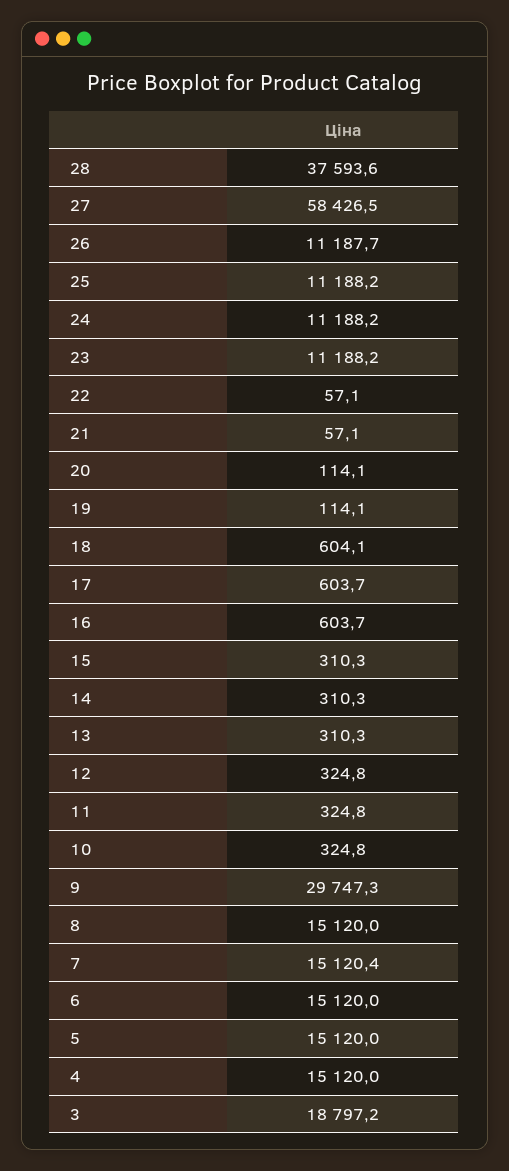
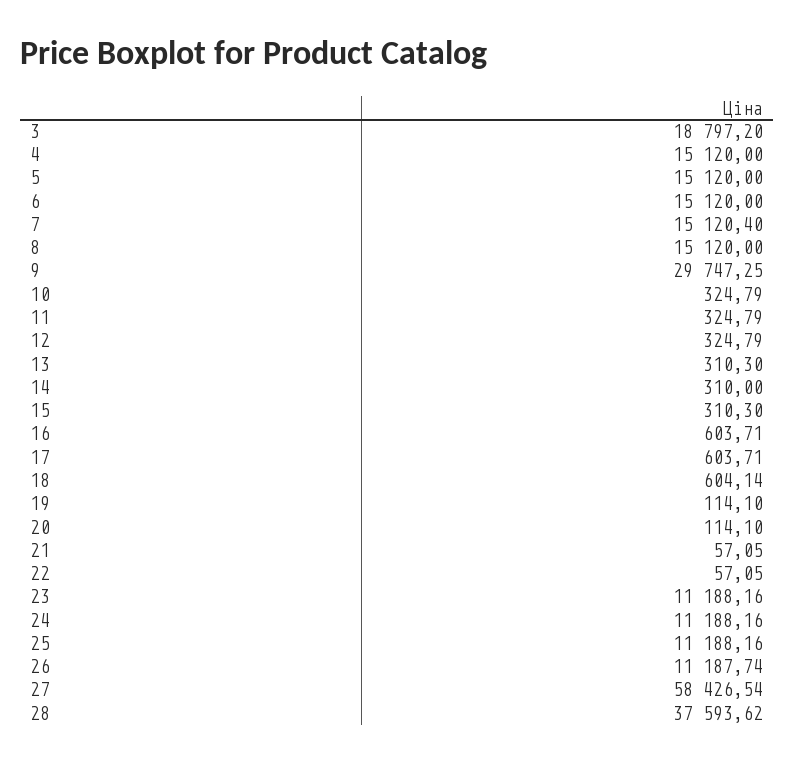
14: 310.3 -> 310

